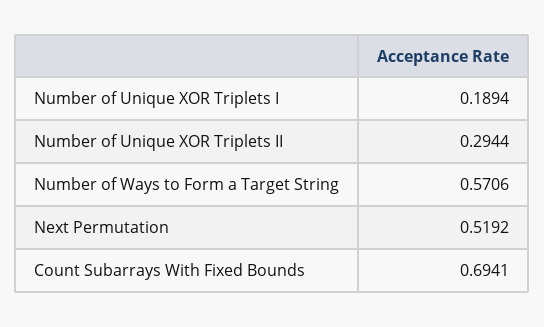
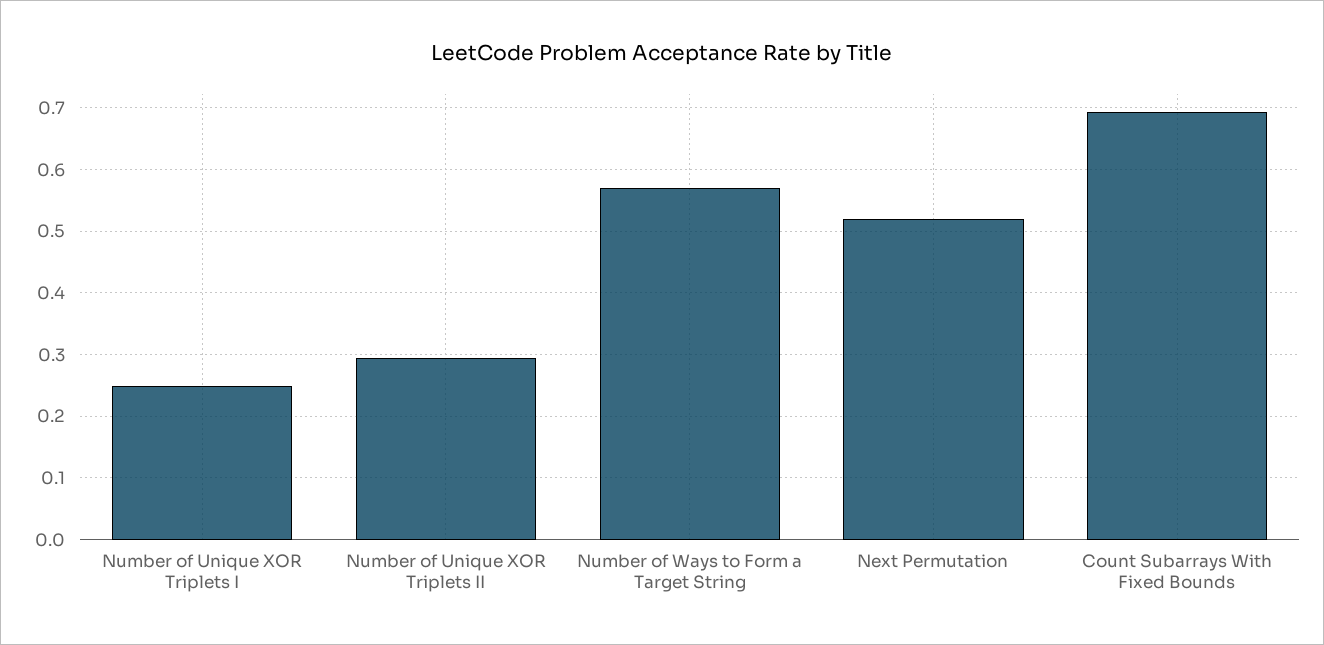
Number of Unique XOR Triplets I: 0.1894 -> 0.25

